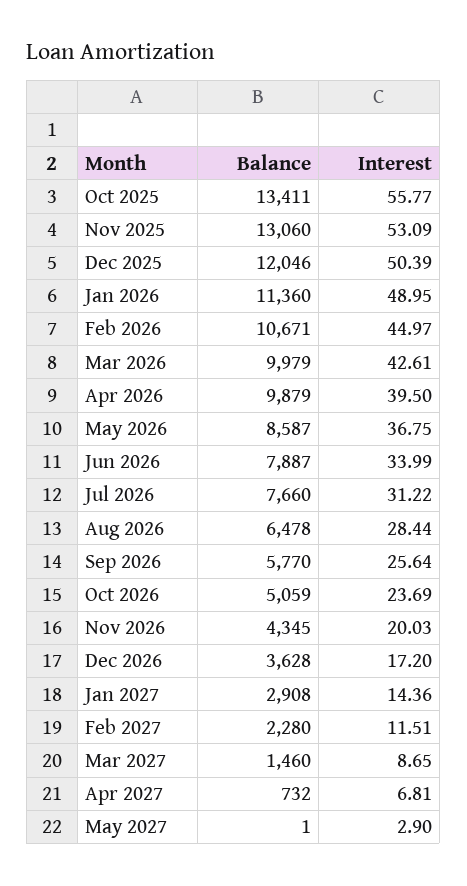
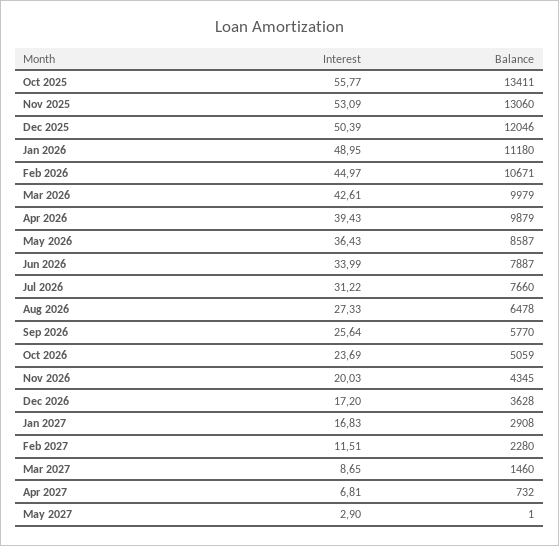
Balance, Jan 2026: 11360 -> 11180
Interest, Apr 2026: 39.5 -> 39.43
Interest, May 2026: 36.75 -> 36.43
Interest, Aug 2026: 28.44 -> 27.33
Interest, Jan 2027: 14.36 -> 16.83

